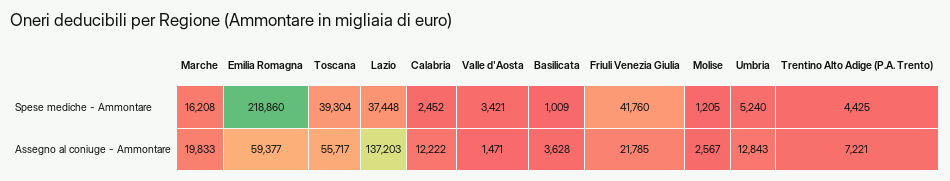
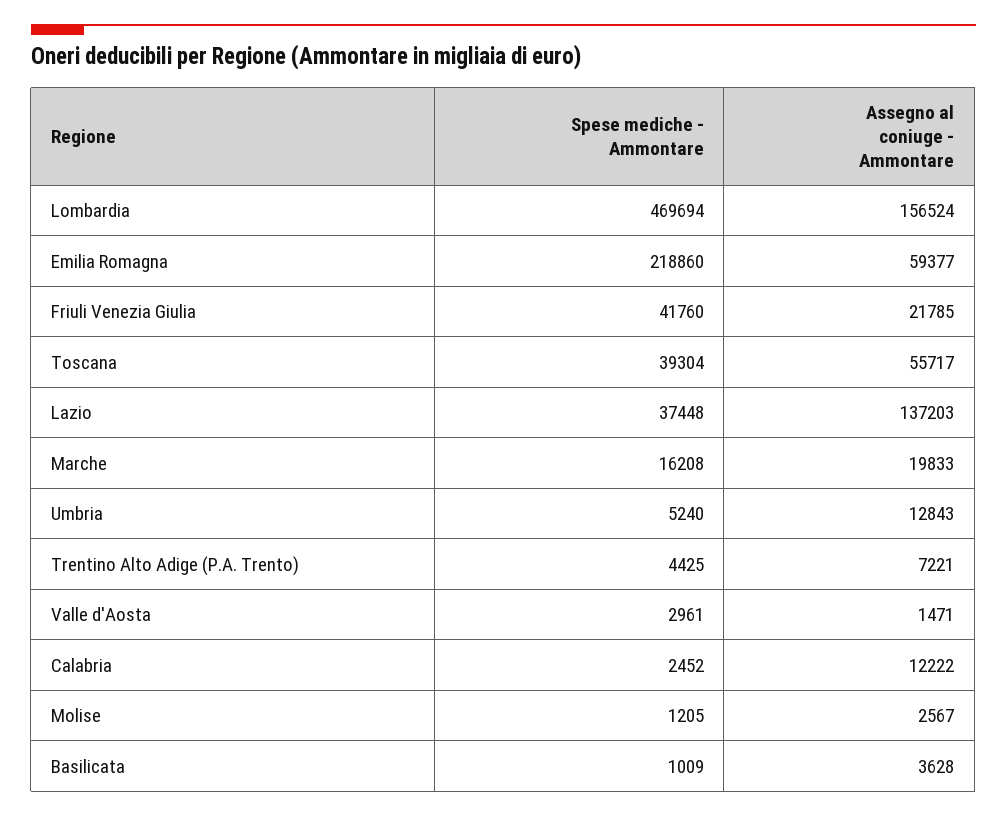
Valle d'Aosta, Spese mediche - Ammontare: 3421 -> 2961
Lombardia, Spese mediche - Ammontare: none -> 469694
Lombardia, Assegno al coniuge - Ammontare: none -> 156524

